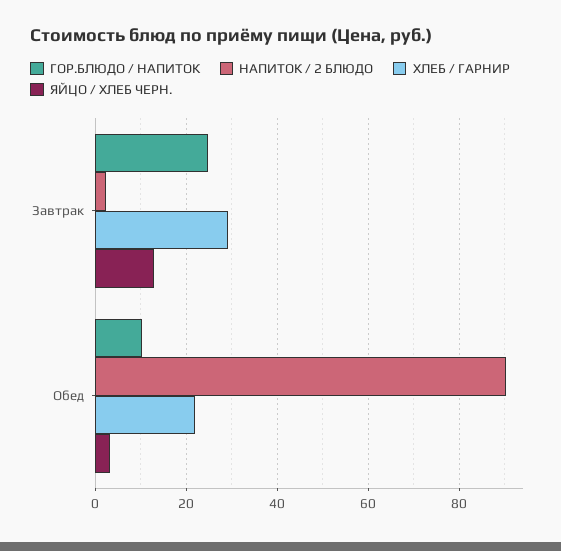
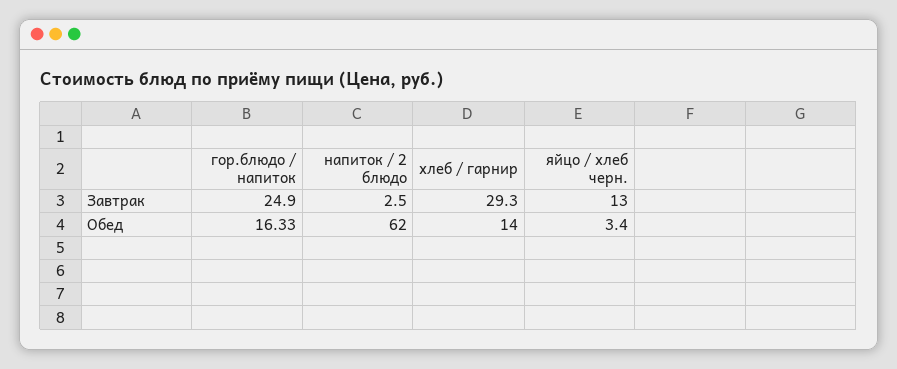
ГОР.БЛЮДО / НАПИТОК, Обед: 10 -> 16.33
НАПИТОК / 2 БЛЮДО, Обед: 90 -> 62
ХЛЕБ / ГАРНИР, Обед: 22 -> 14

